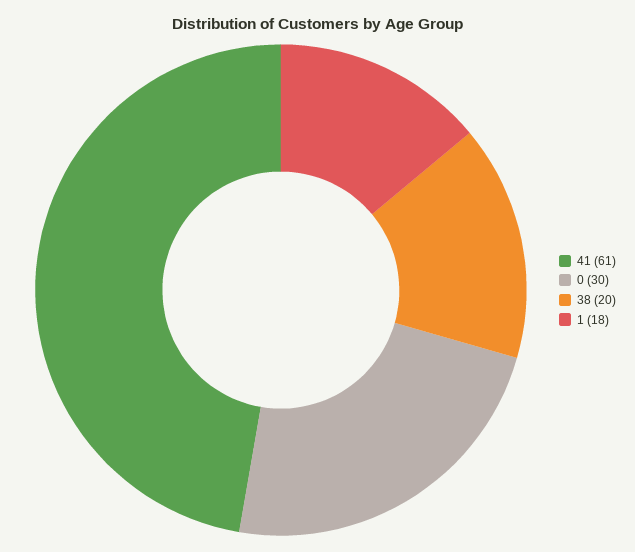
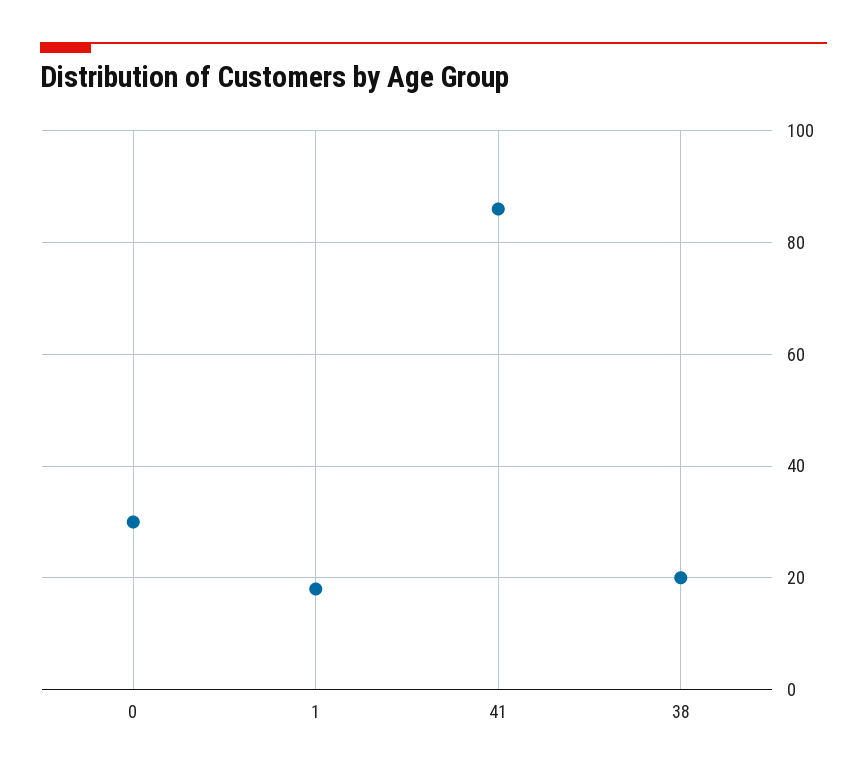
41: 61 -> 85

